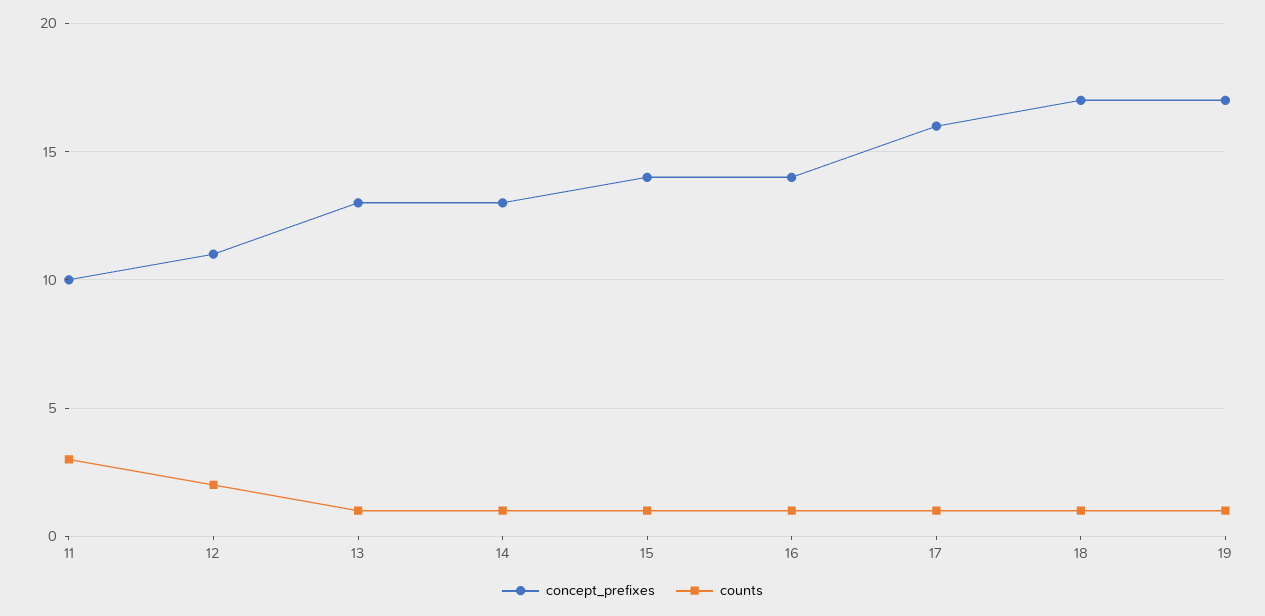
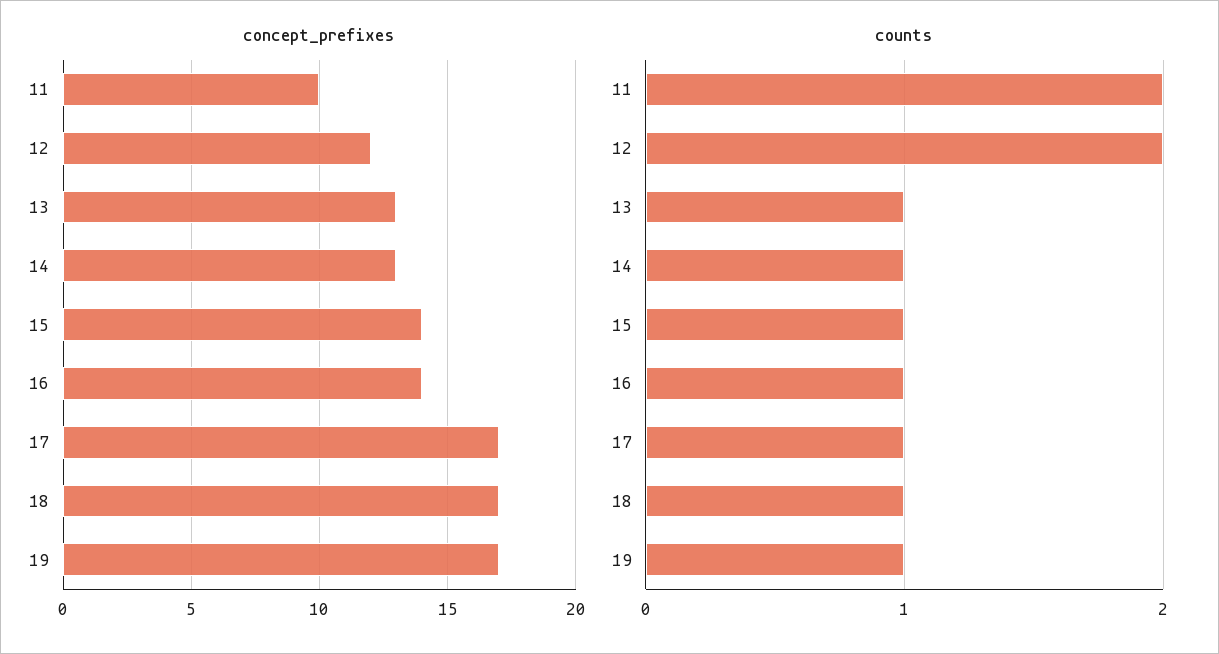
counts, 11: 3 -> 2
concept_prefixes, 12: 11 -> 12
concept_prefixes, 17: 16 -> 17

